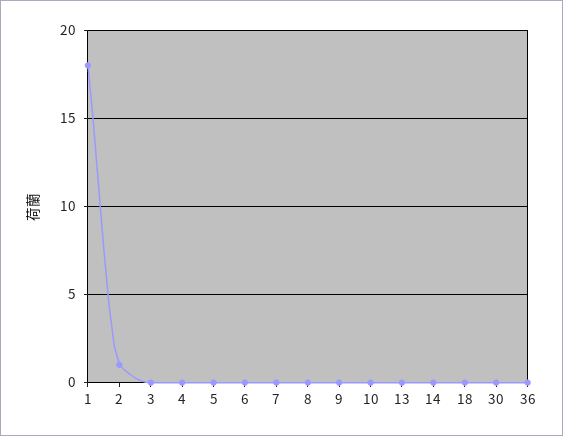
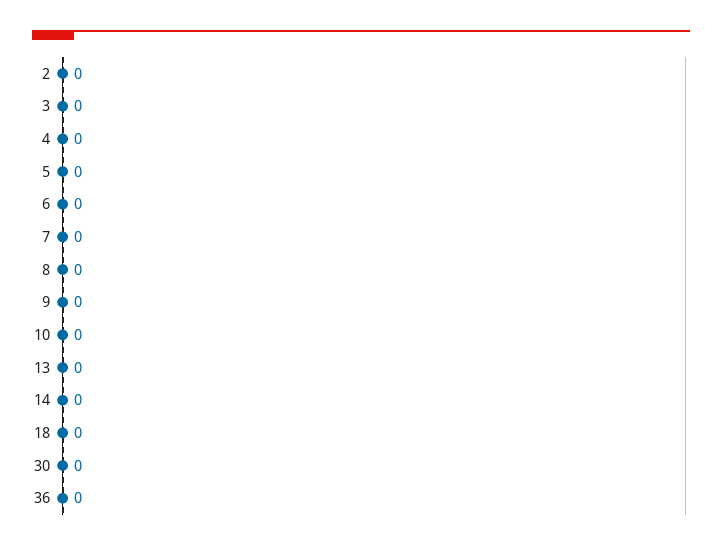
1: 18 -> none
2: 1 -> 0

